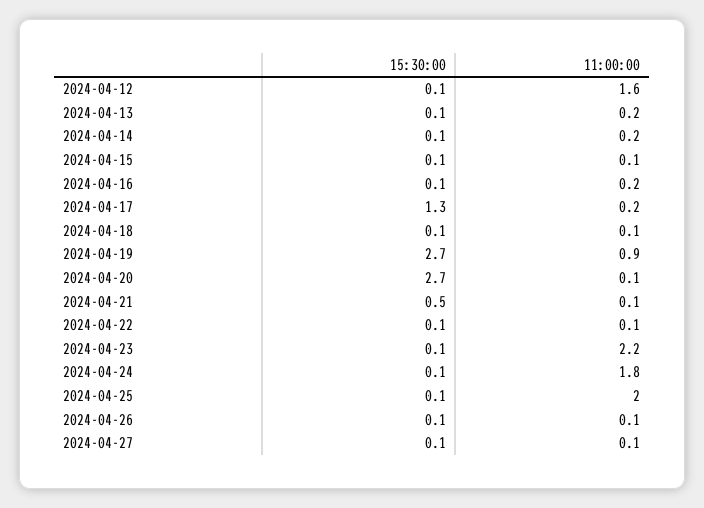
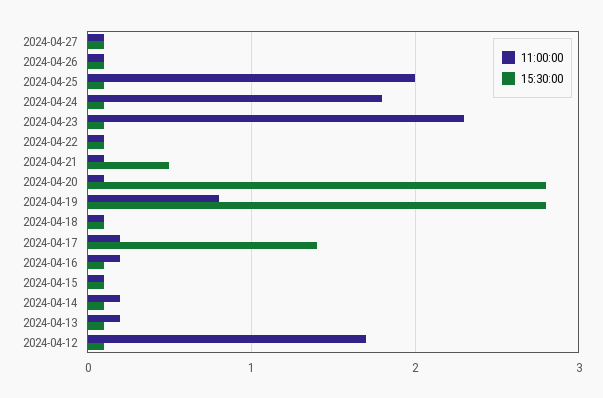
11:00:00, 2024-04-12: 1.6 -> 1.7
15:30:00, 2024-04-17: 1.3 -> 1.4
15:30:00, 2024-04-19: 2.7 -> 2.8
11:00:00, 2024-04-19: 0.9 -> 0.8
15:30:00, 2024-04-20: 2.7 -> 2.8
11:00:00, 2024-04-23: 2.2 -> 2.3

